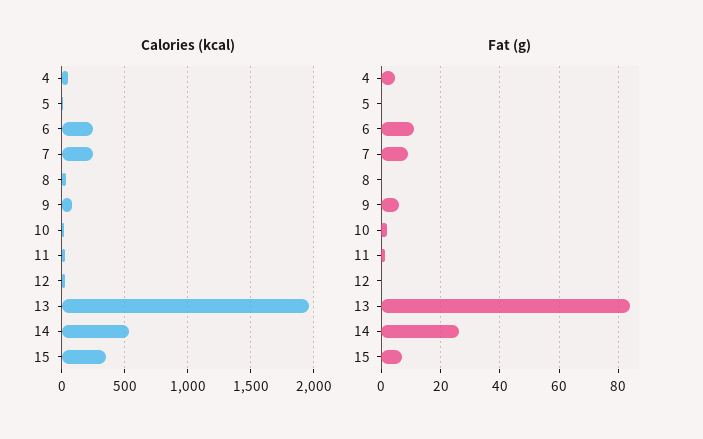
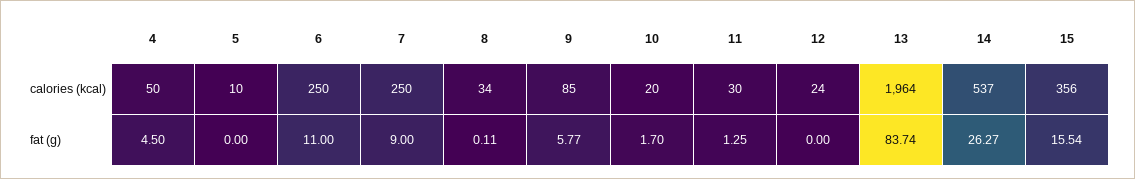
Fat (g), 15: 7.5 -> 15.54

